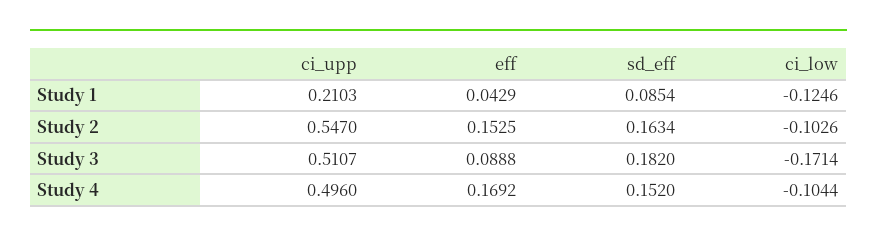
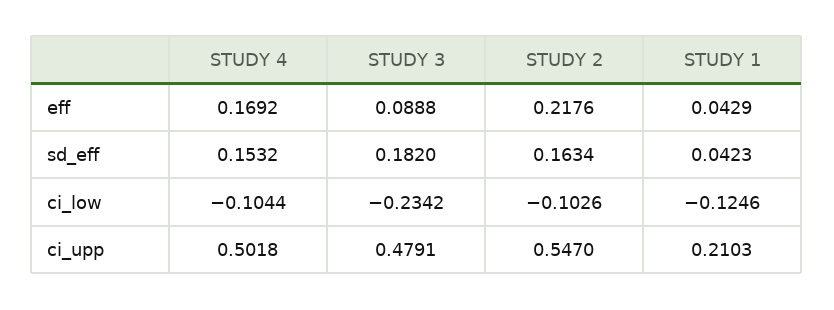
sd_eff, Study 1: 0.0854 -> 0.0423
eff, Study 2: 0.1525 -> 0.2176
ci_upp, Study 3: 0.5107 -> 0.4791
ci_low, Study 3: -0.1714 -> -0.2342
ci_upp, Study 4: 0.496 -> 0.5018
sd_eff, Study 4: 0.152 -> 0.1532

